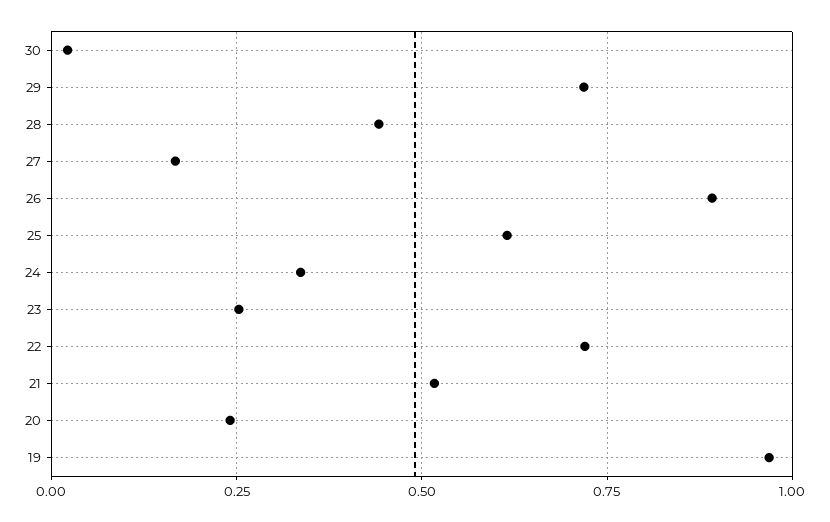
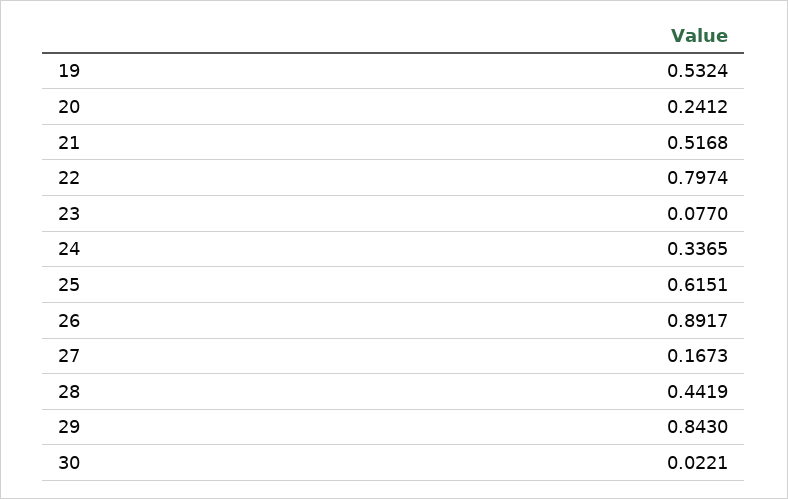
29: 0.725 -> 0.843
23: 0.25 -> 0.077
22: 0.725 -> 0.7974
19: 0.975 -> 0.5324

